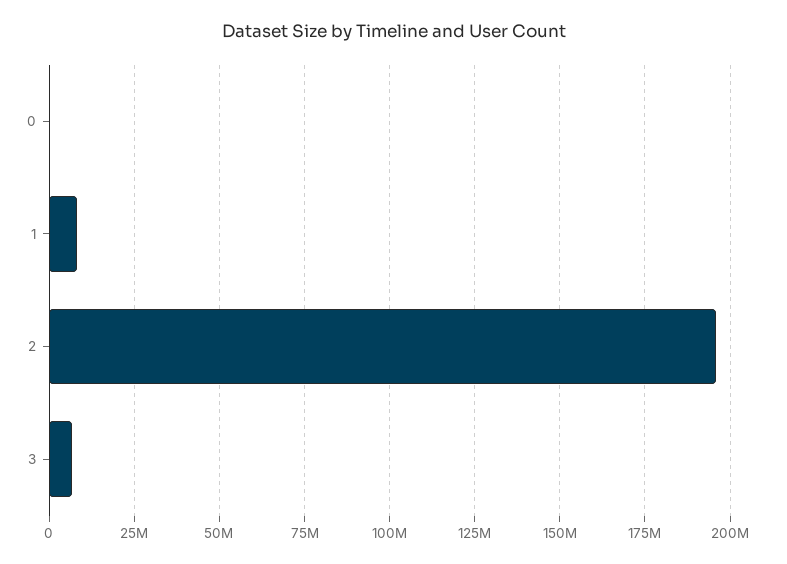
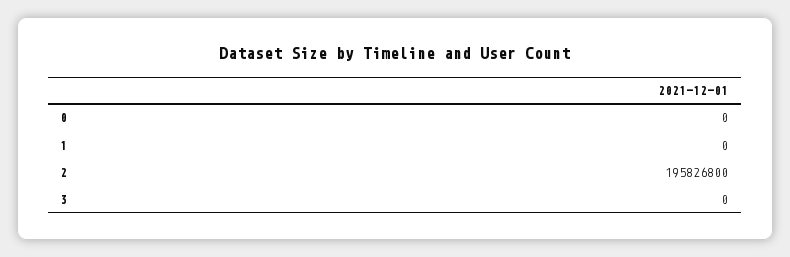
1: 7500000 -> 0
3: 7500000 -> 0

